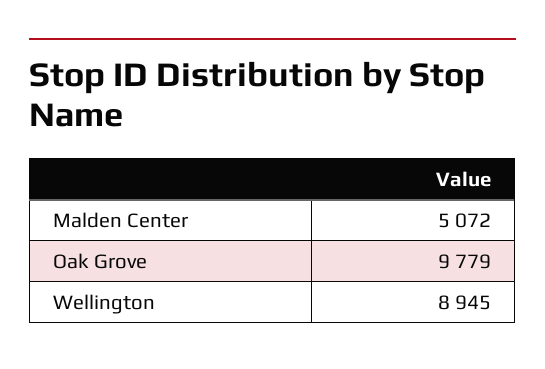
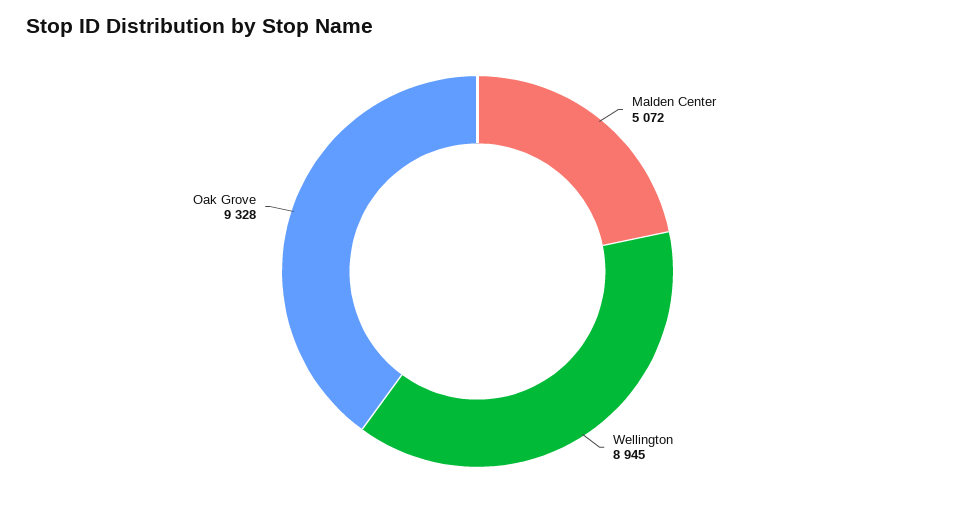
Oak Grove: 9779 -> 9328

